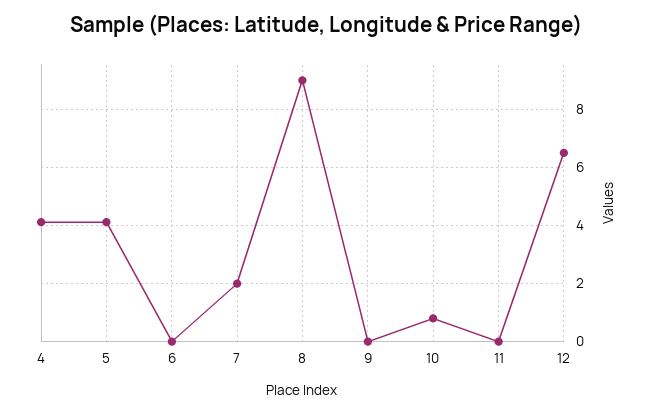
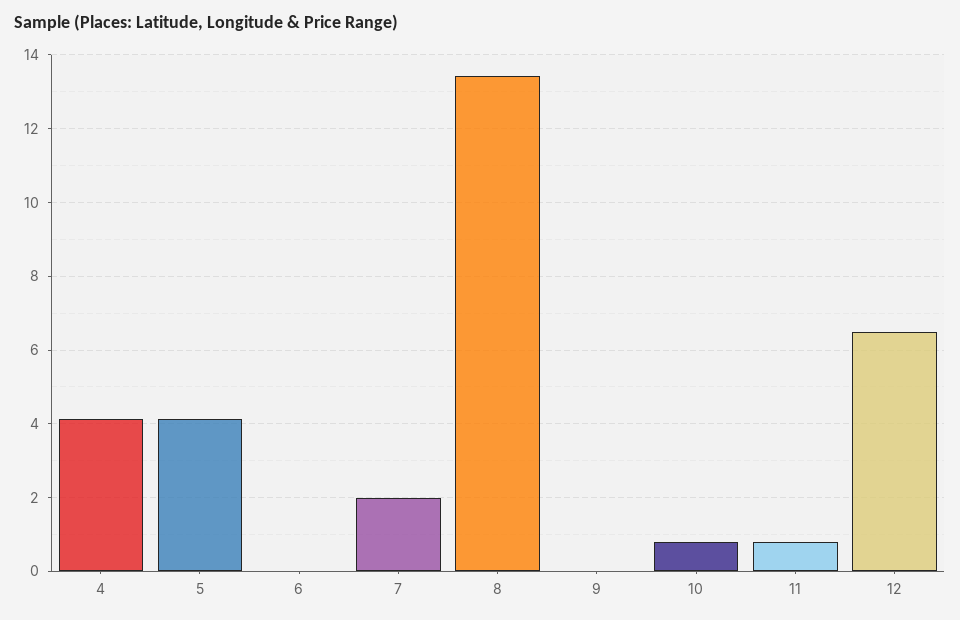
8: 9 -> 13.4
11: 0 -> 0.8

